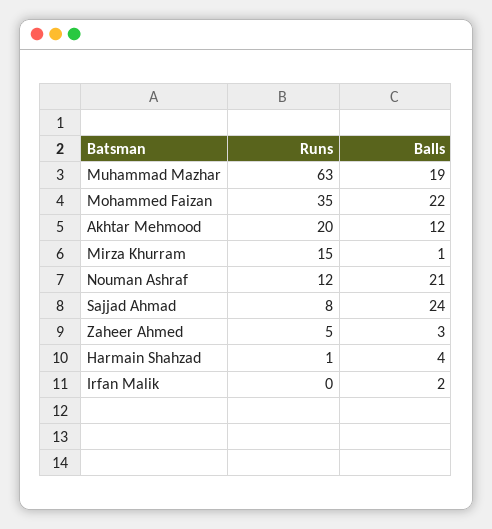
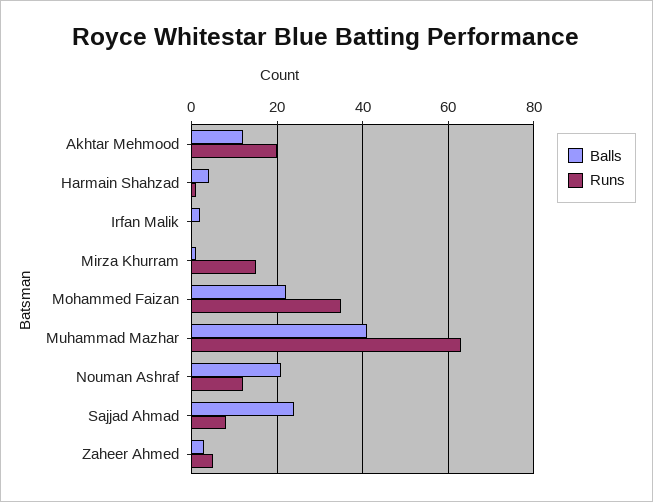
Balls, Muhammad Mazhar: 19 -> 40

